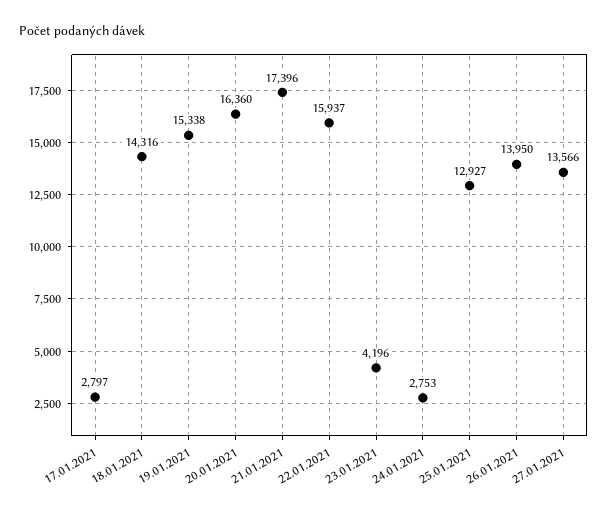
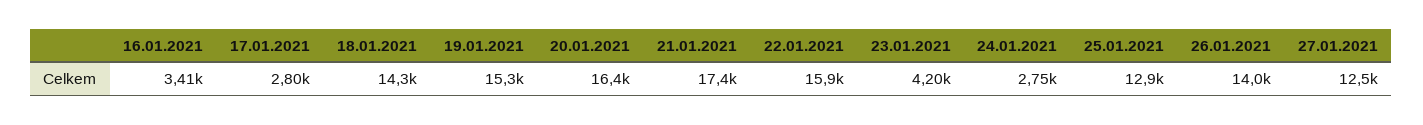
27.01.2021: 13566 -> 12500
16.01.2021: none -> 3410

